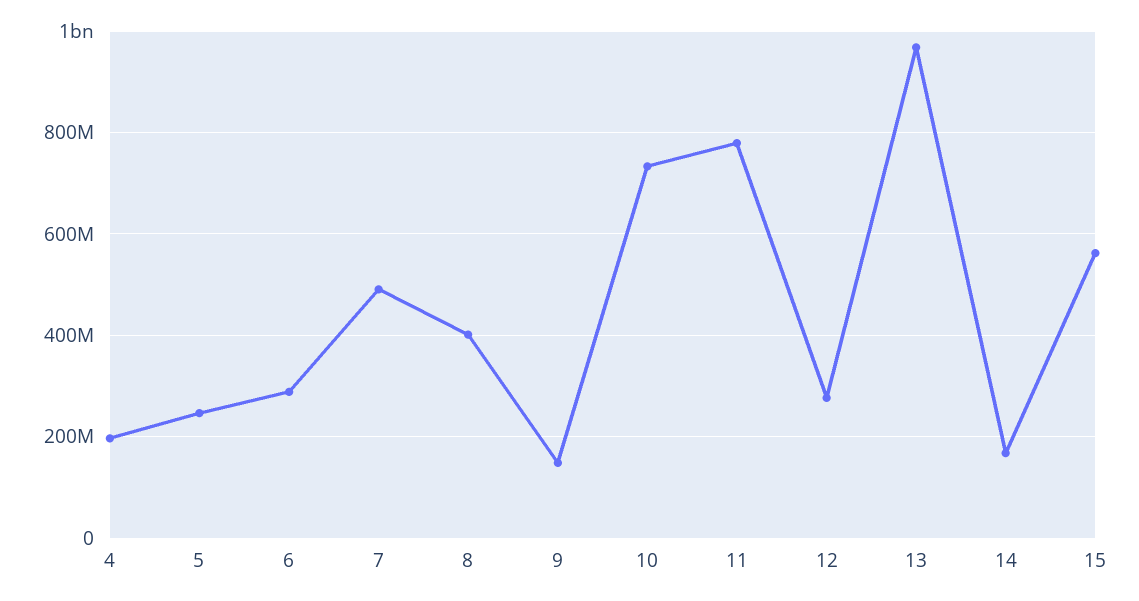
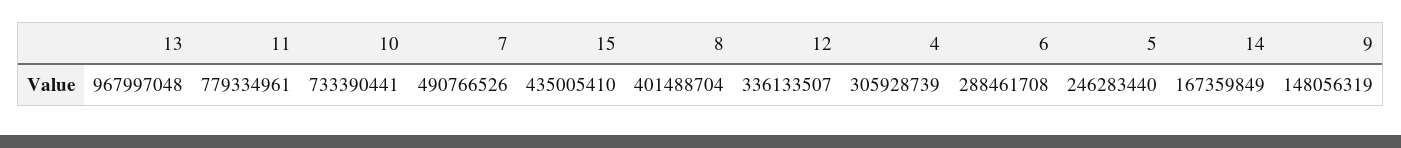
4: 200000000 -> 305928739
12: 280000000 -> 336133507
15: 560000000 -> 435005410

